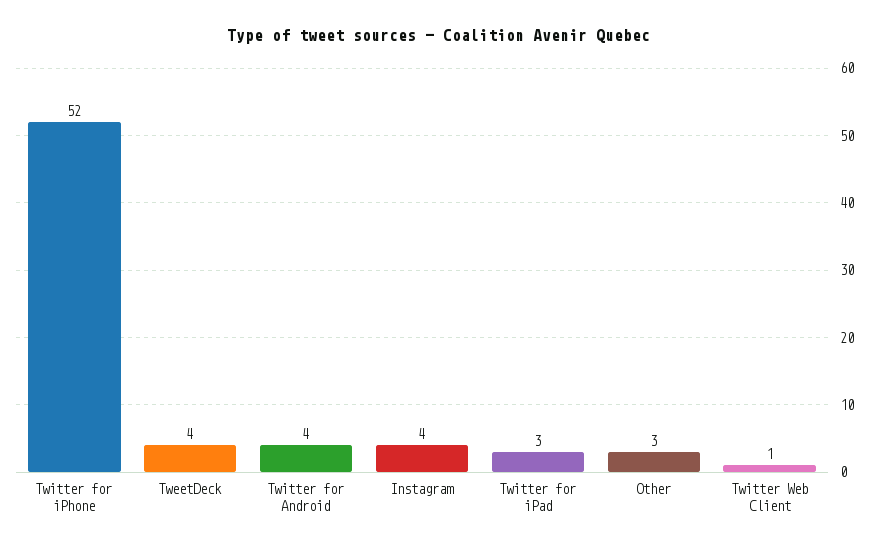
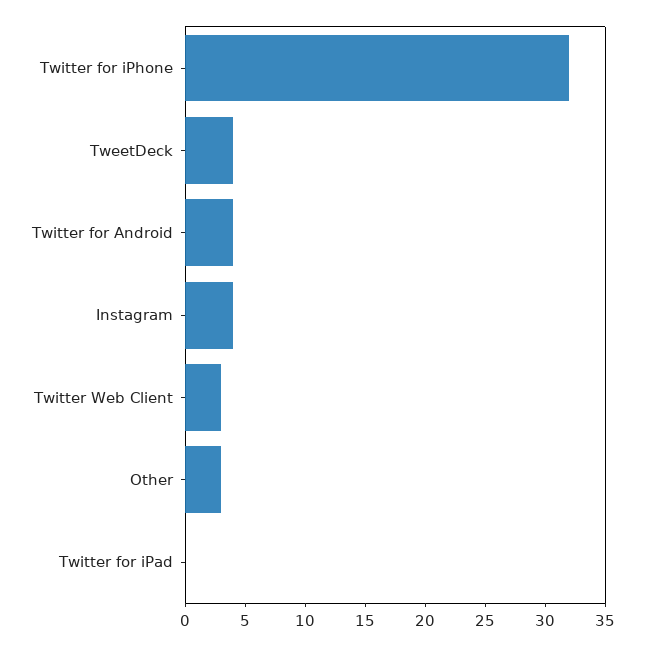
Twitter for iPhone: 52 -> 32
Twitter for iPad: 3 -> 0
Twitter Web Client: 1 -> 3

